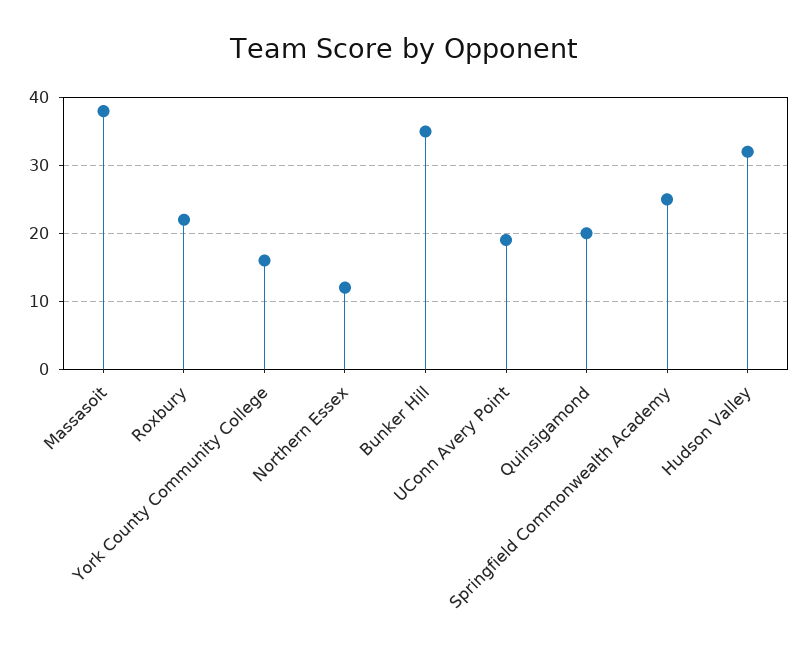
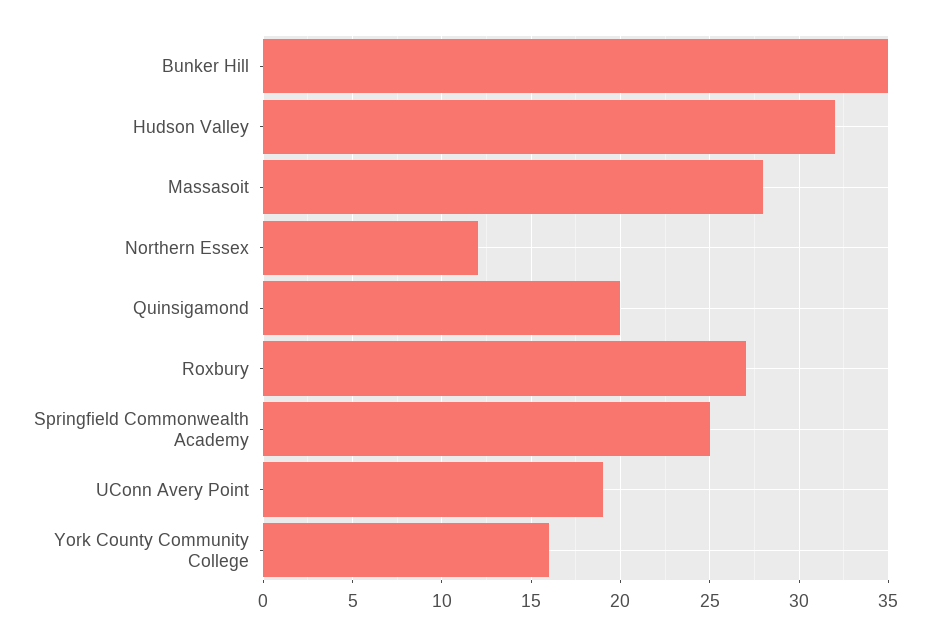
Massasoit: 38 -> 28
Roxbury: 22 -> 27

